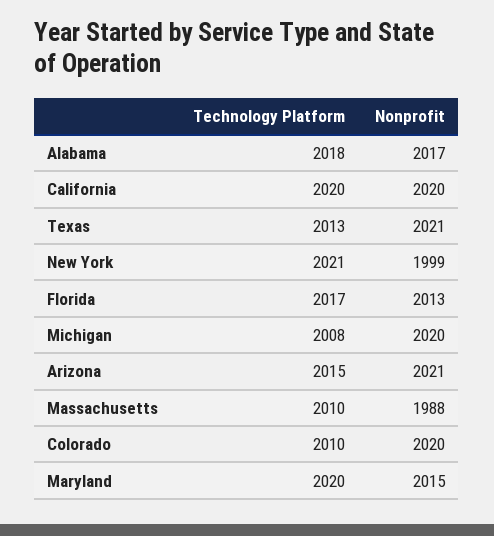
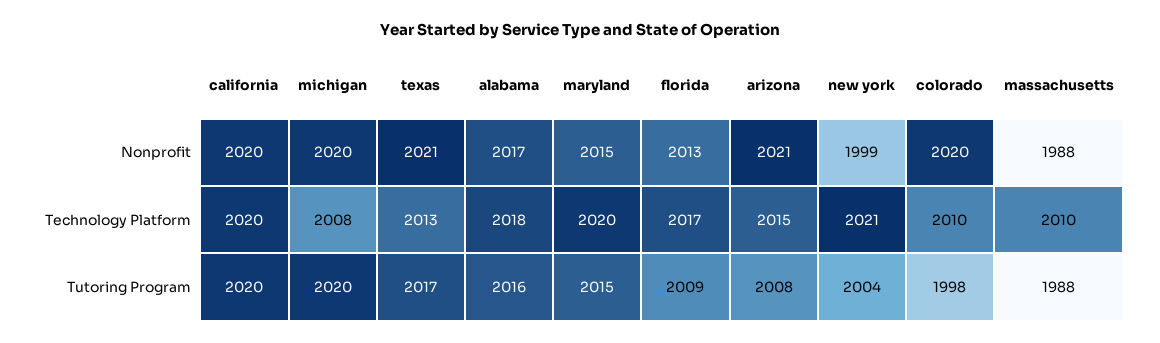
Tutoring Program, California: none -> 2020
Tutoring Program, Michigan: none -> 2020
Tutoring Program, Texas: none -> 2017
Tutoring Program, Alabama: none -> 2016
Tutoring Program, Maryland: none -> 2015
Tutoring Program, Florida: none -> 2009
Tutoring Program, Arizona: none -> 2008
Tutoring Program, New York: none -> 2004
Tutoring Program, Colorado: none -> 1998
Tutoring Program, Massachusetts: none -> 1988

